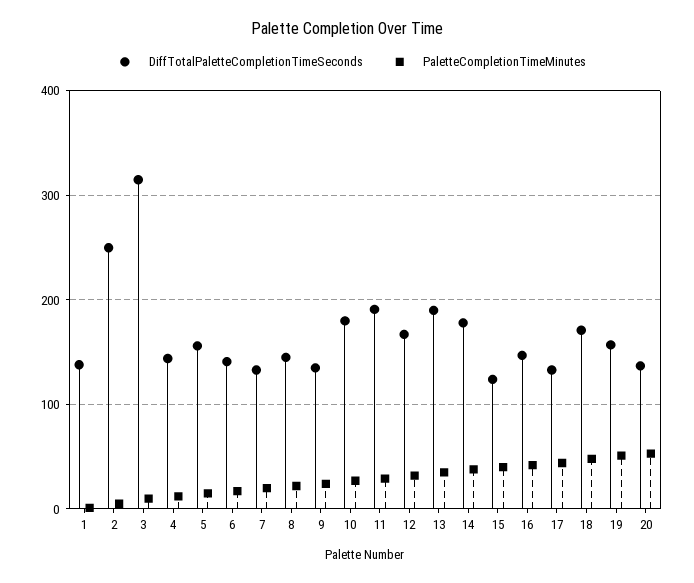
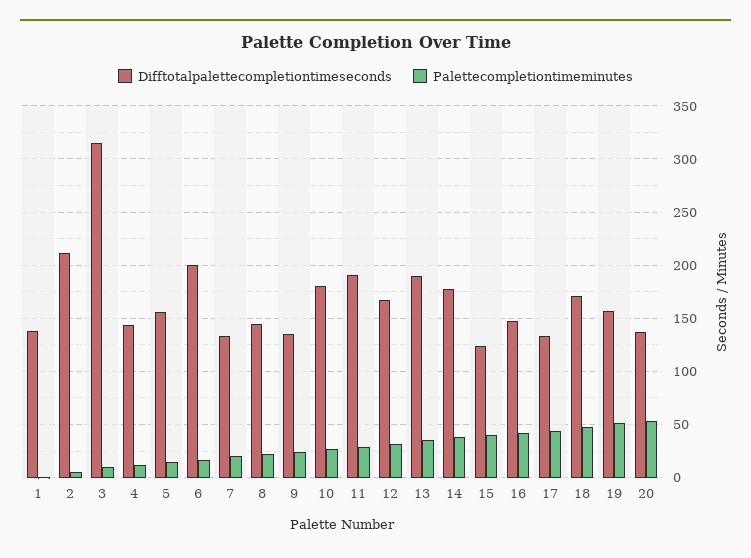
DiffTotalPaletteCompletionTimeSeconds, 2: 250 -> 210
DiffTotalPaletteCompletionTimeSeconds, 6: 140 -> 200

